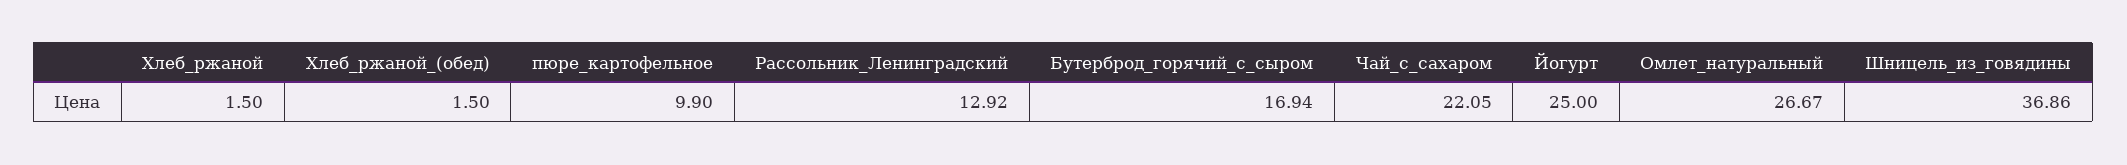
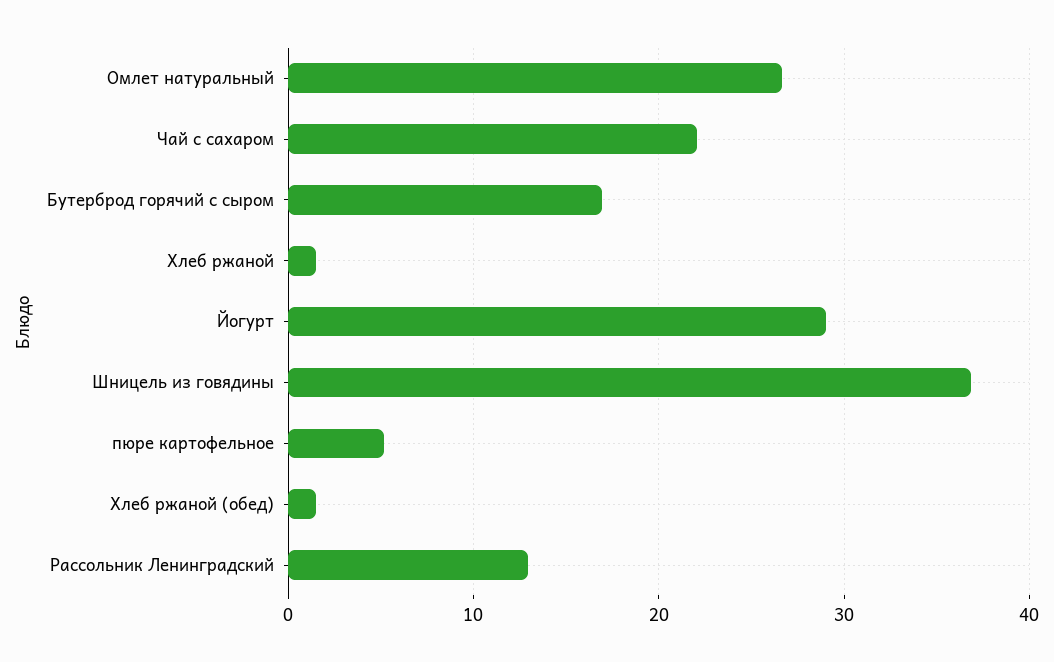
пюре_картофельное: 9.9 -> 5
Йогурт: 25 -> 29

